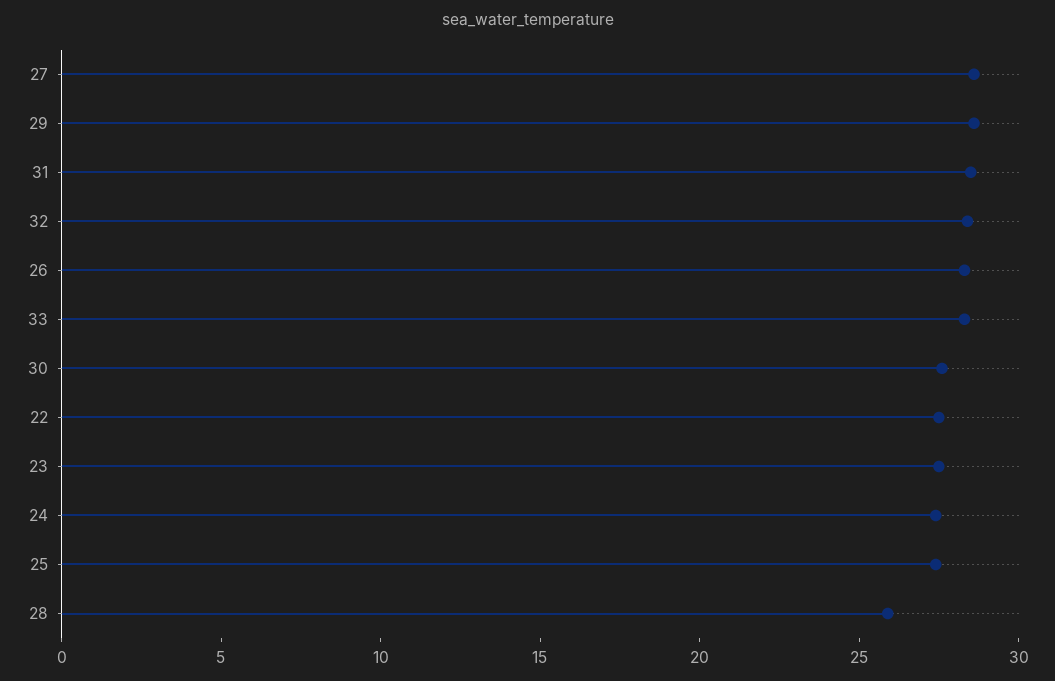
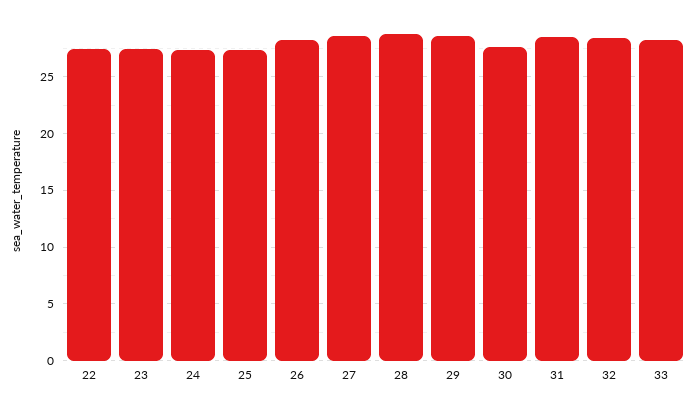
28: 26 -> 29

